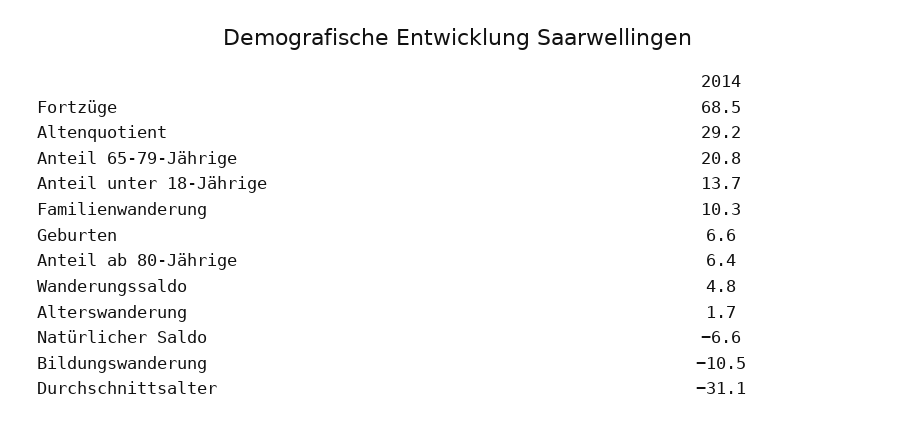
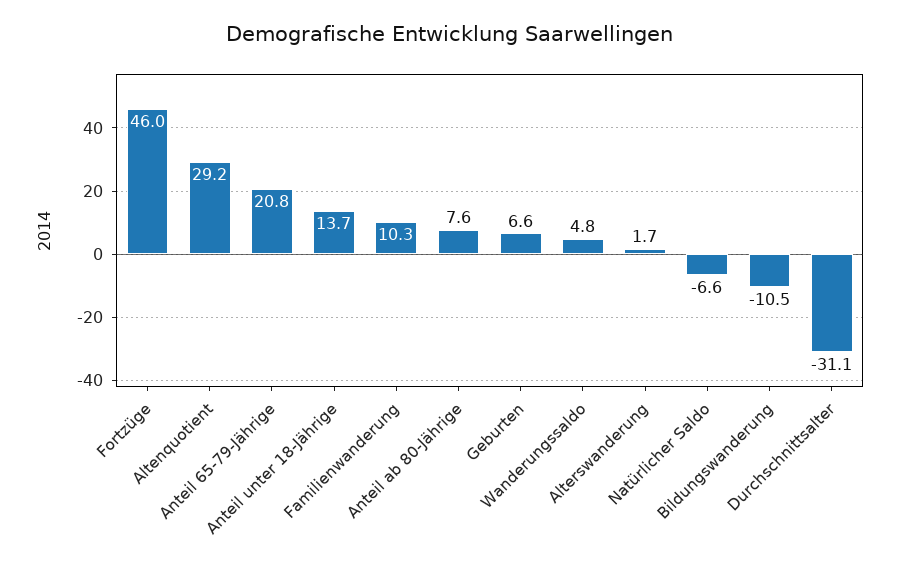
Fortzüge: 68.5 -> 46
Anteil ab 80-Jährige: 6.4 -> 7.6

